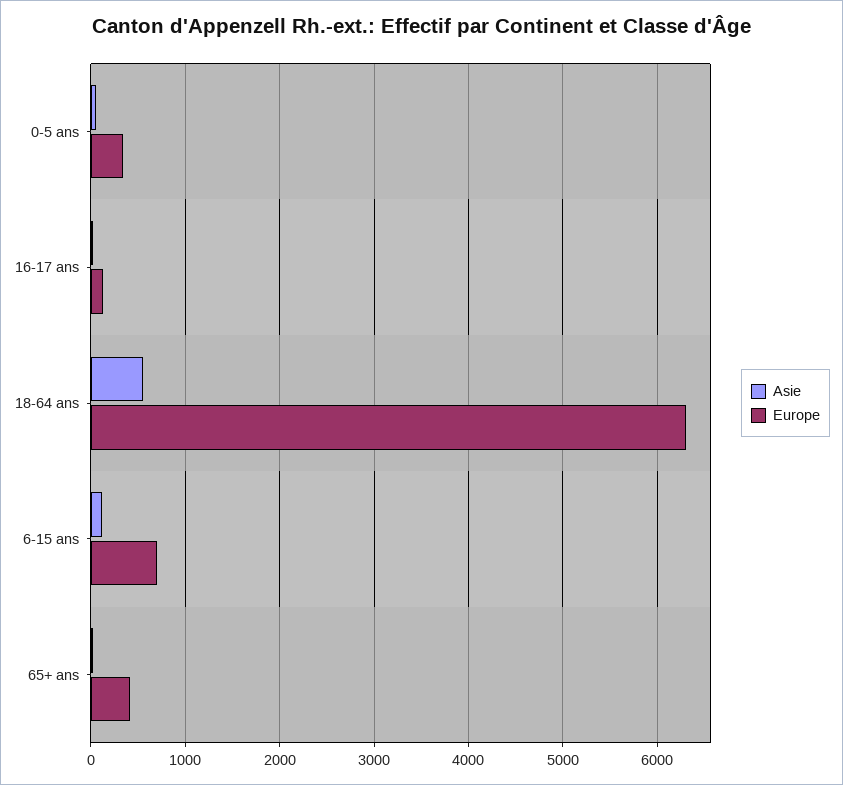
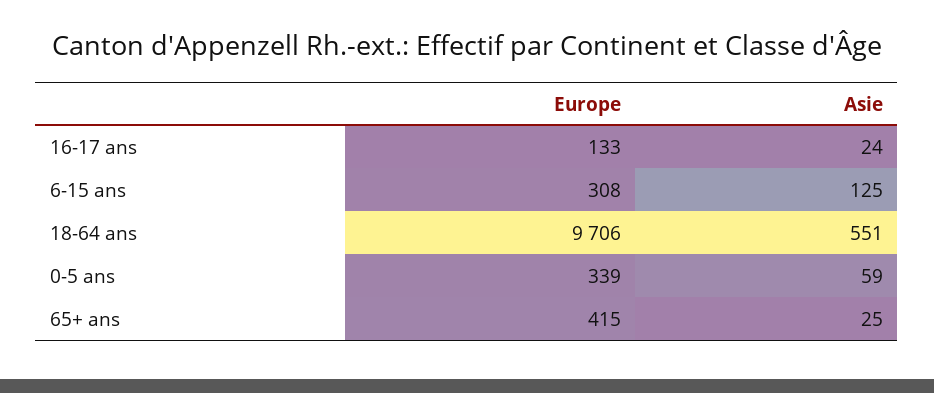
Europe, 18-64 ans: 6300 -> 9706
Europe, 6-15 ans: 700 -> 308

